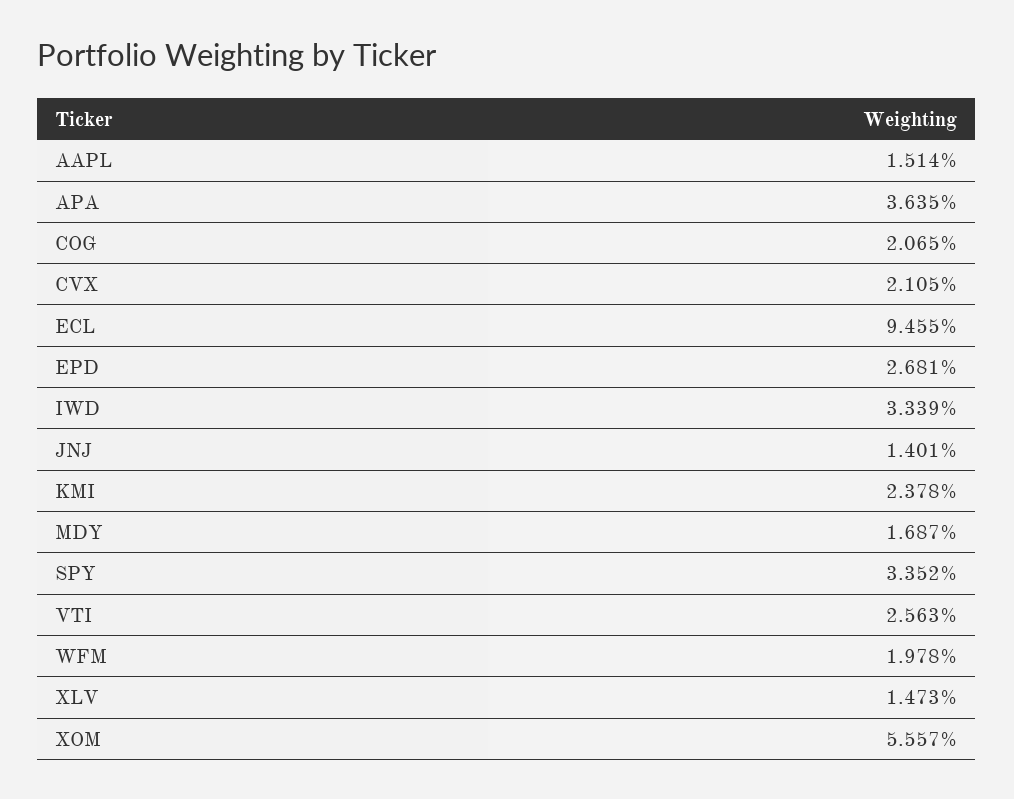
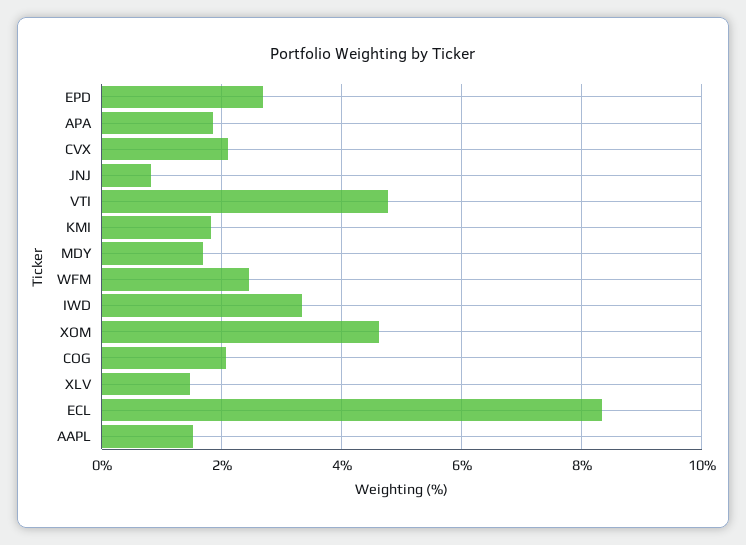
APA: 3.635 -> 1.8
ECL: 9.455 -> 8.4
JNJ: 1.401 -> 0.8
KMI: 2.378 -> 1.8
SPY: 3.352 -> none
VTI: 2.563 -> 4.8
WFM: 1.978 -> 2.4
XOM: 5.557 -> 4.6

